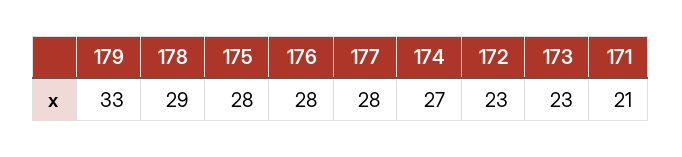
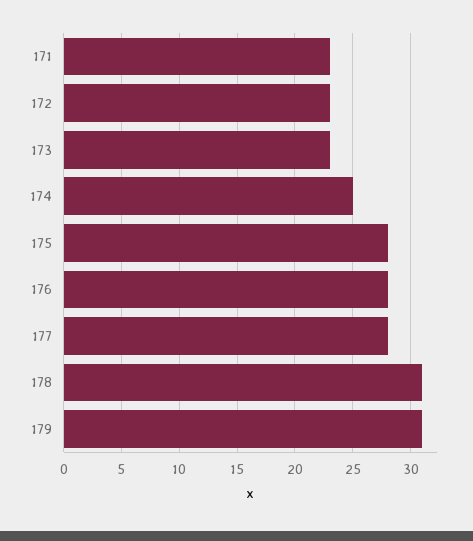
179: 33 -> 31
178: 29 -> 31
174: 27 -> 25
171: 21 -> 23

